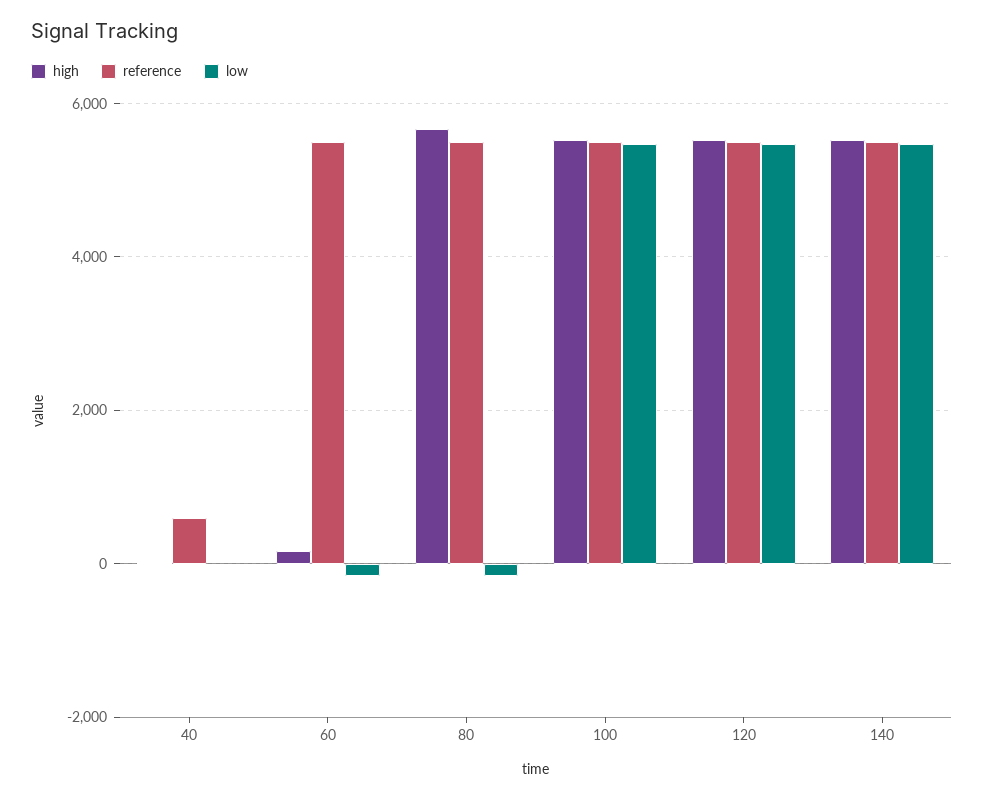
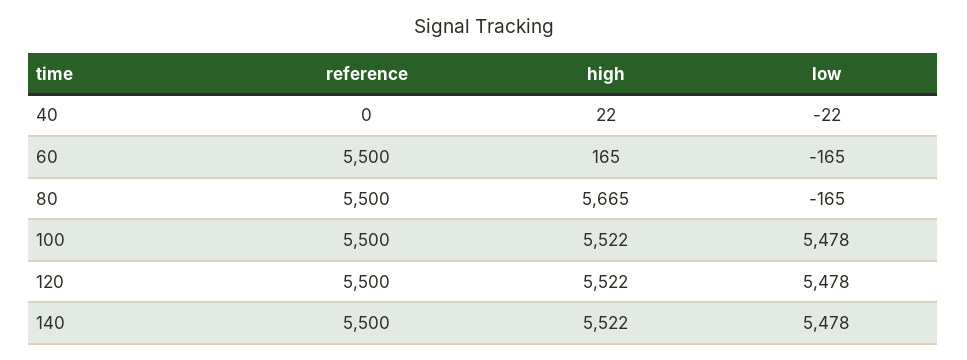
reference, 40: 600 -> 0

